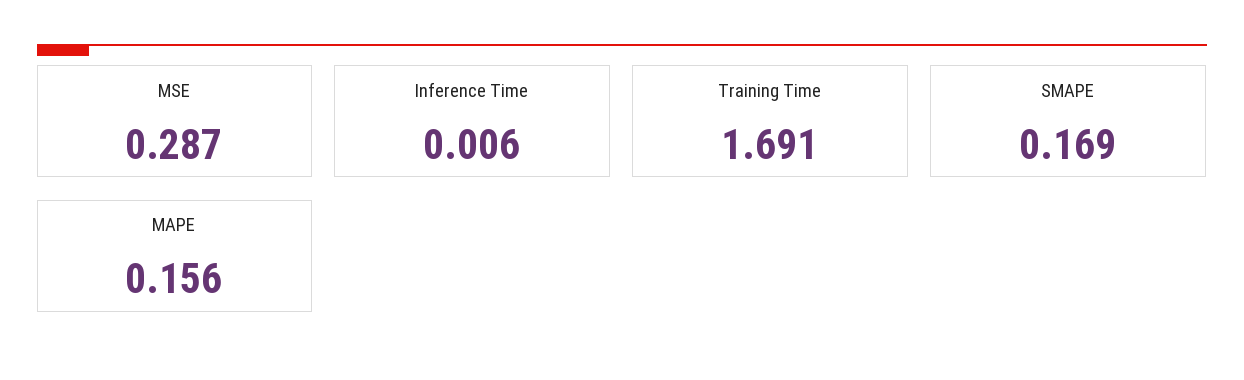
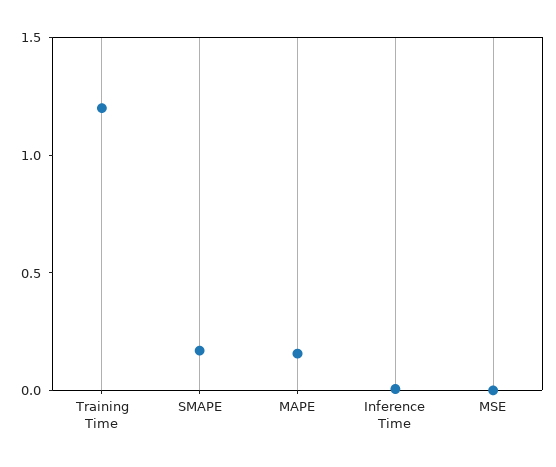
MSE: 0.287 -> 0
Training Time: 1.691 -> 1.2

